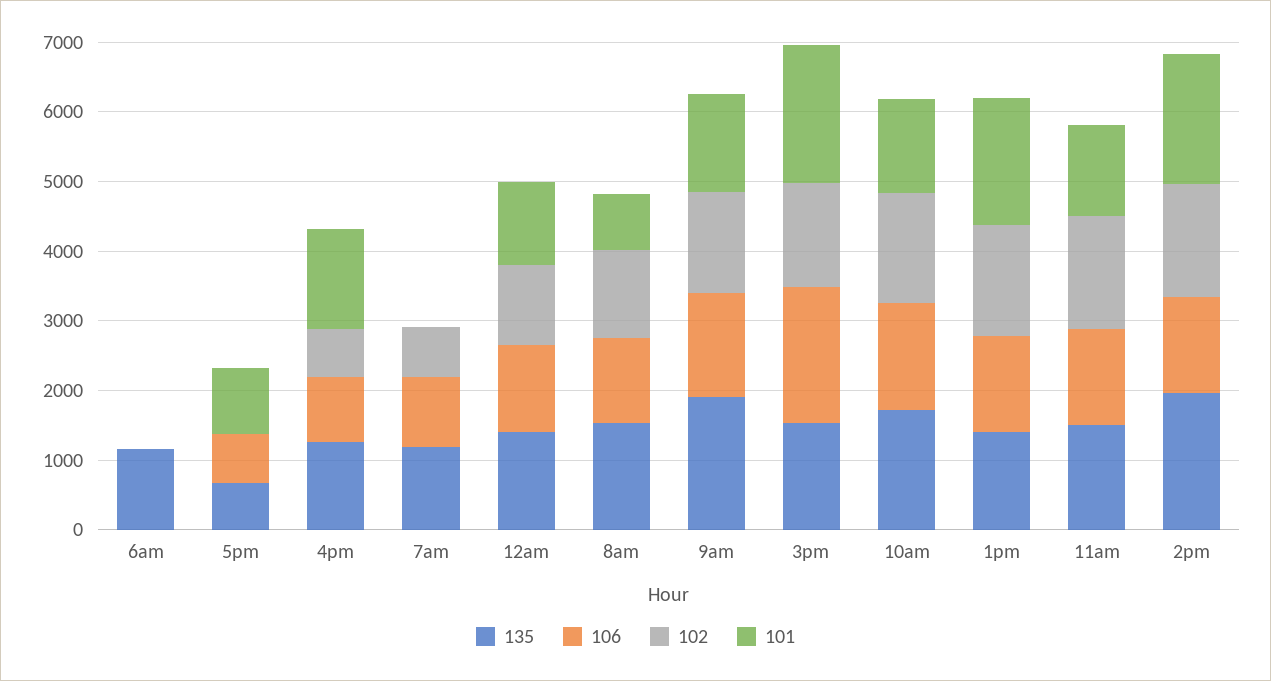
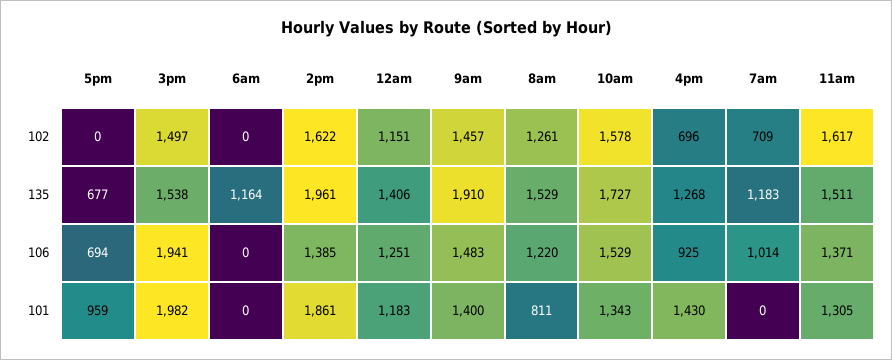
135, 1pm: 1400 -> none
106, 1pm: 1400 -> none
102, 1pm: 1600 -> none
101, 1pm: 1800 -> none

